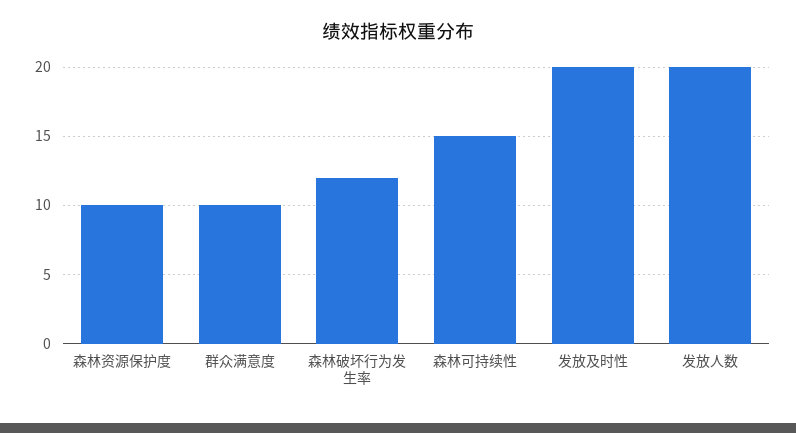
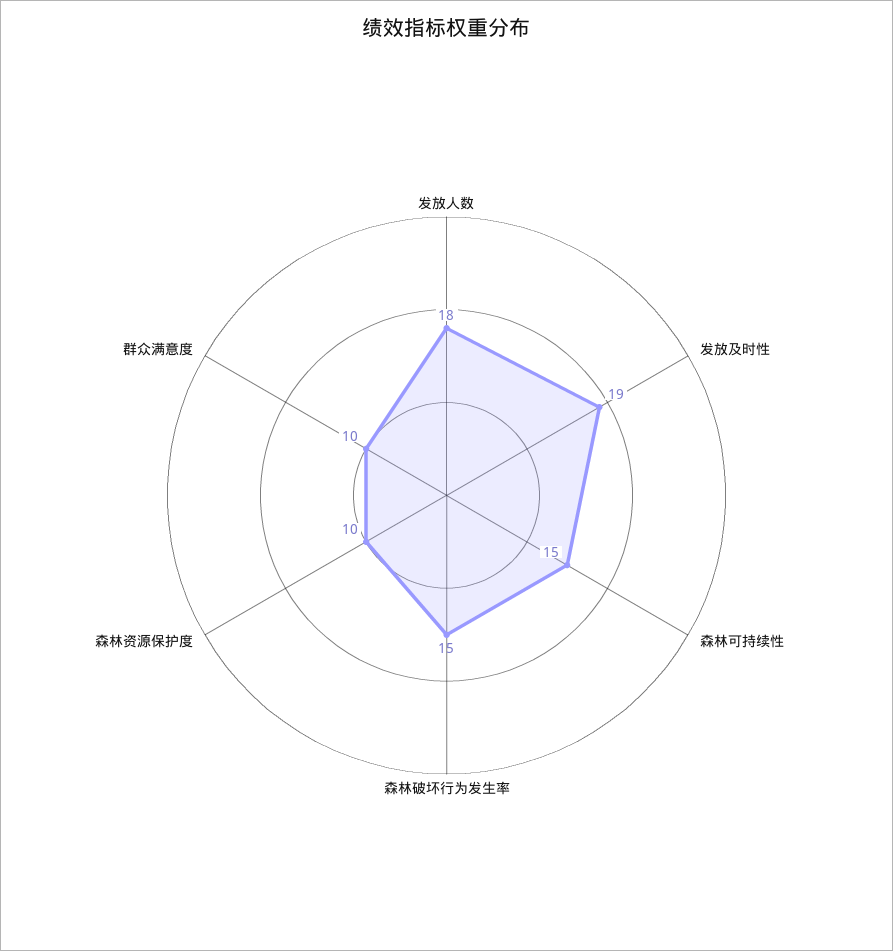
森林破坏行为发生率: 12 -> 15
发放及时性: 20 -> 19
发放人数: 20 -> 18

